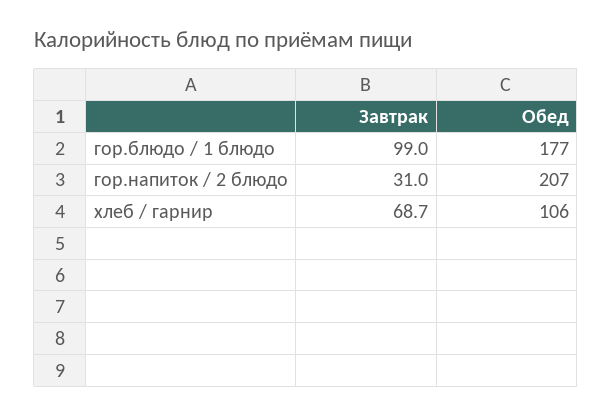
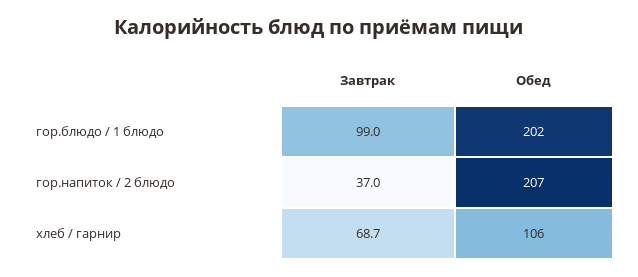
Обед, гор.блюдо / 1 блюдо: 177 -> 202
Завтрак, гор.напиток / 2 блюдо: 31 -> 37

